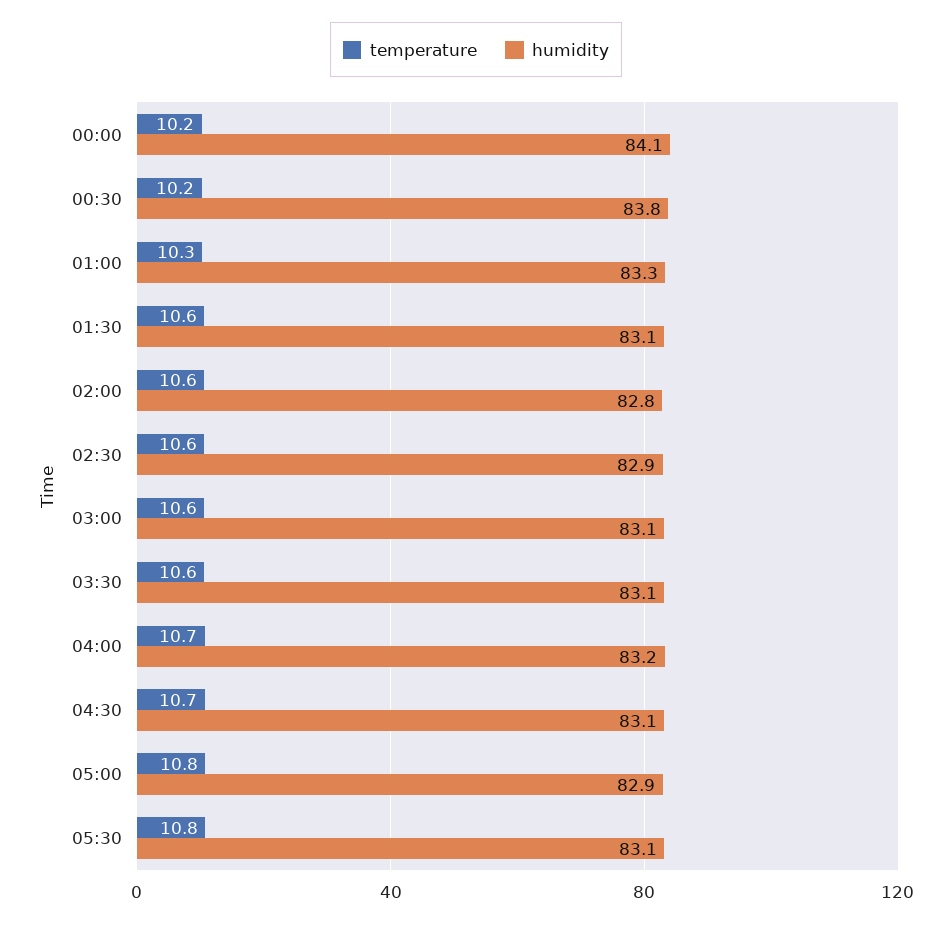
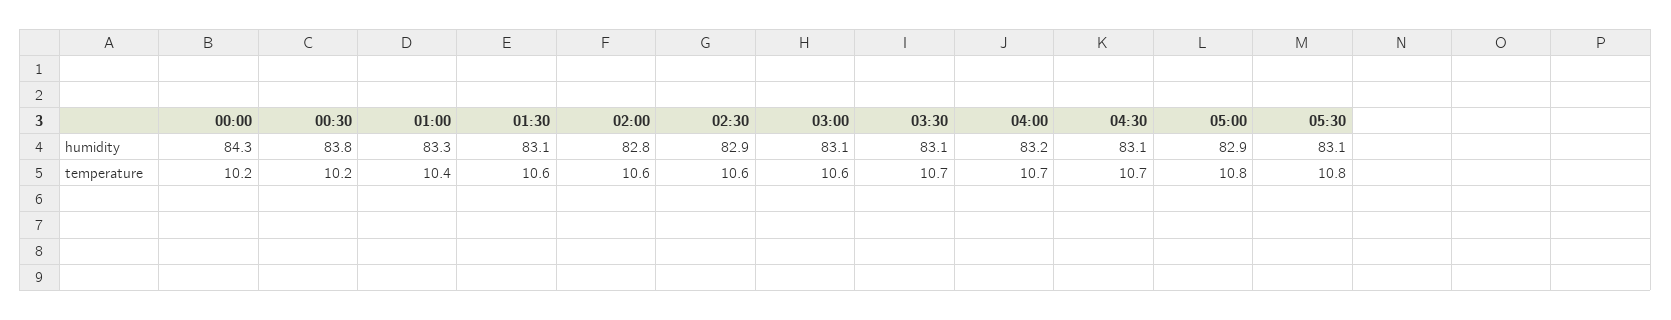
humidity, 00:00: 84.1 -> 84.3
temperature, 01:00: 10.3 -> 10.4
temperature, 03:30: 10.6 -> 10.7

